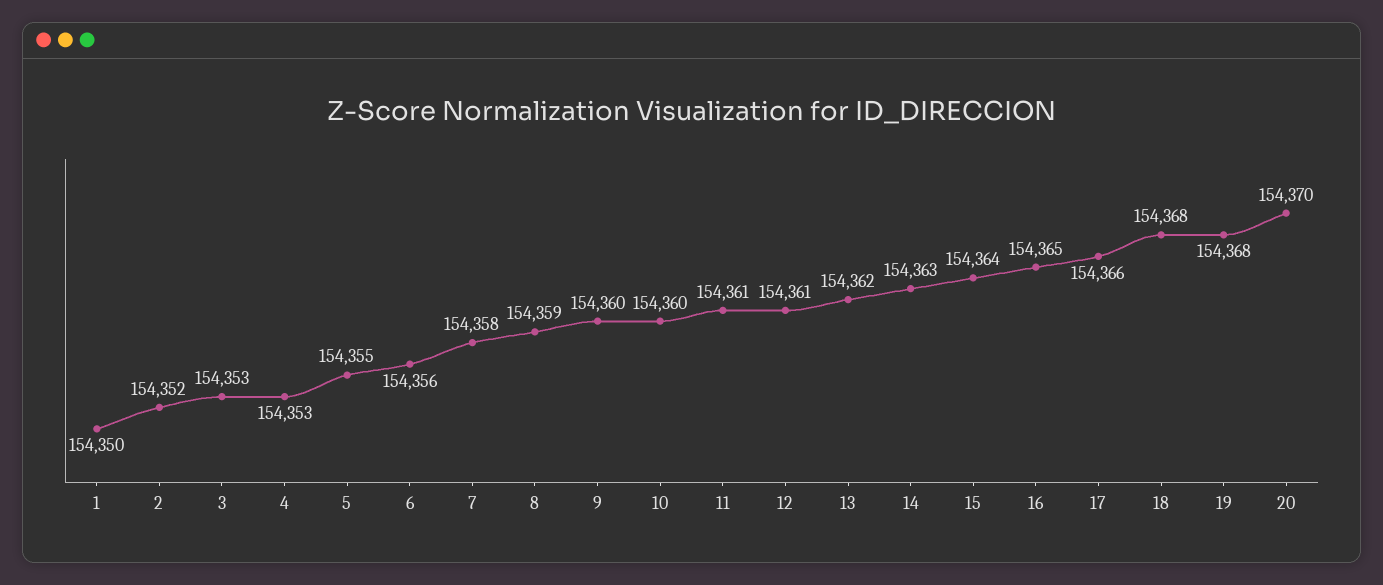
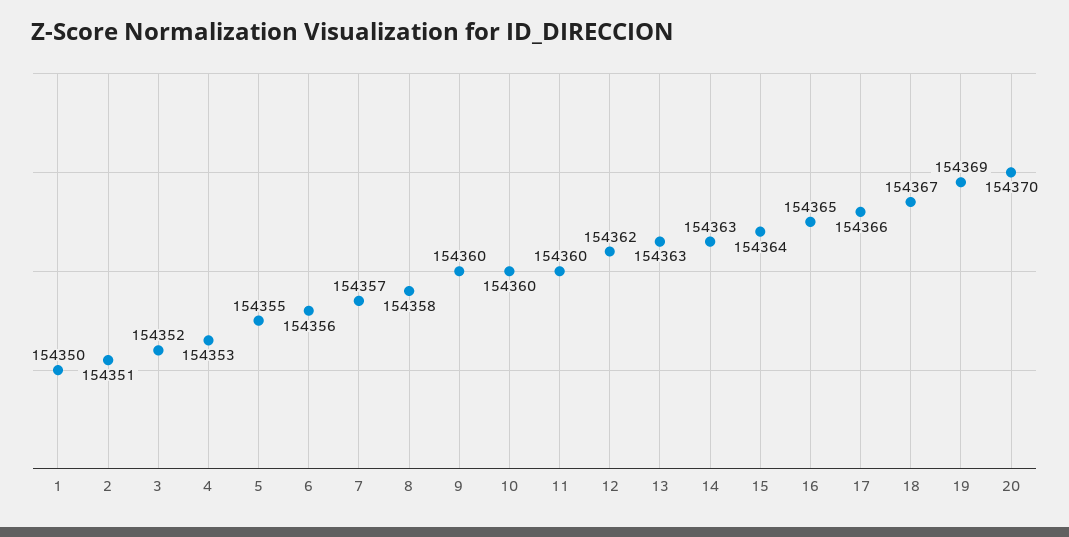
2: 154352 -> 154351
3: 154353 -> 154352
7: 154358 -> 154357
8: 154359 -> 154358
11: 154361 -> 154360
12: 154361 -> 154362
13: 154362 -> 154363
18: 154368 -> 154367
19: 154368 -> 154369

